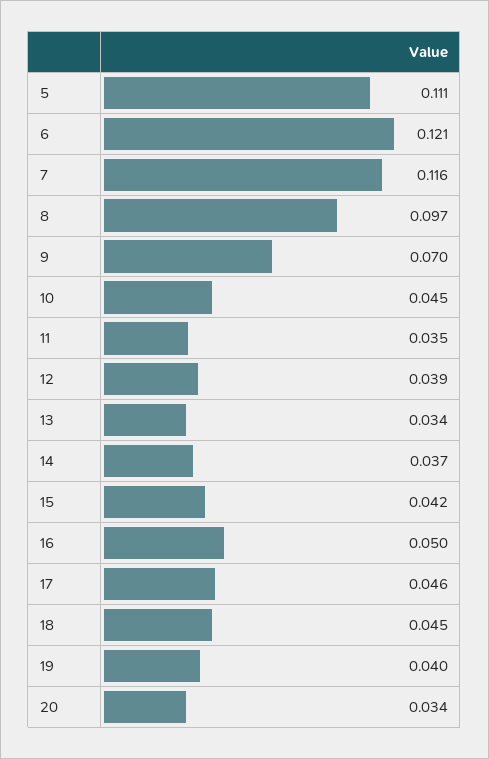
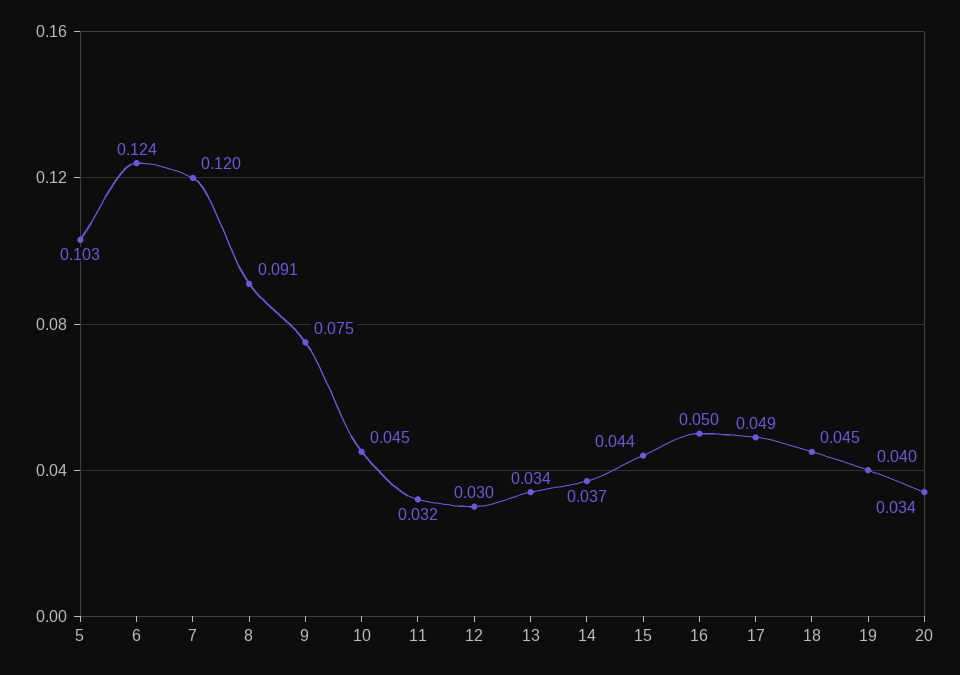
5: 0.111 -> 0.103
6: 0.121 -> 0.124
7: 0.116 -> 0.12
8: 0.097 -> 0.091
9: 0.07 -> 0.075
11: 0.035 -> 0.032
12: 0.039 -> 0.03
15: 0.042 -> 0.044
17: 0.046 -> 0.049

